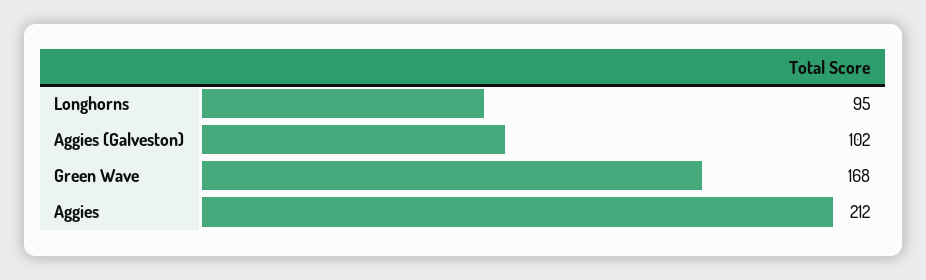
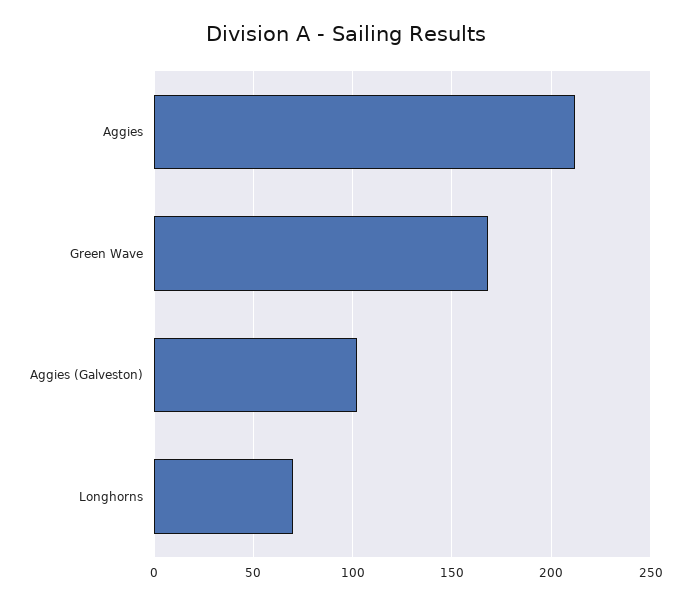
Longhorns: 95 -> 70

